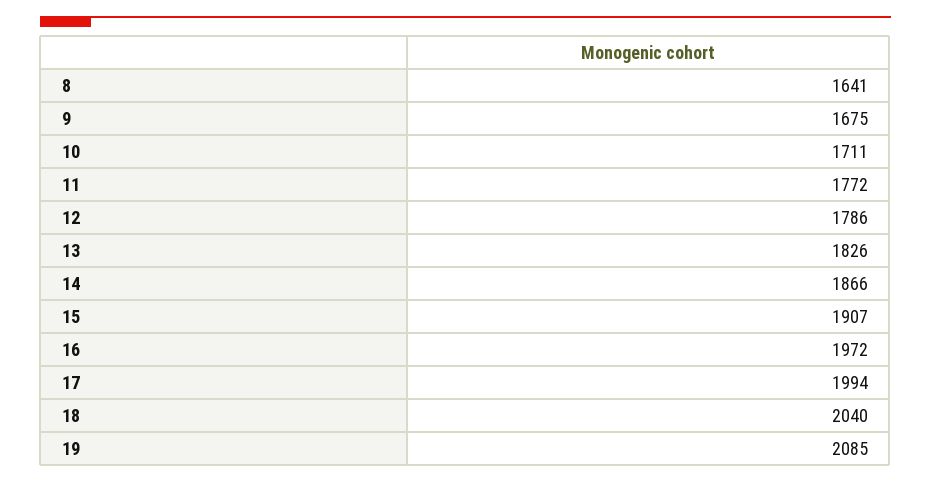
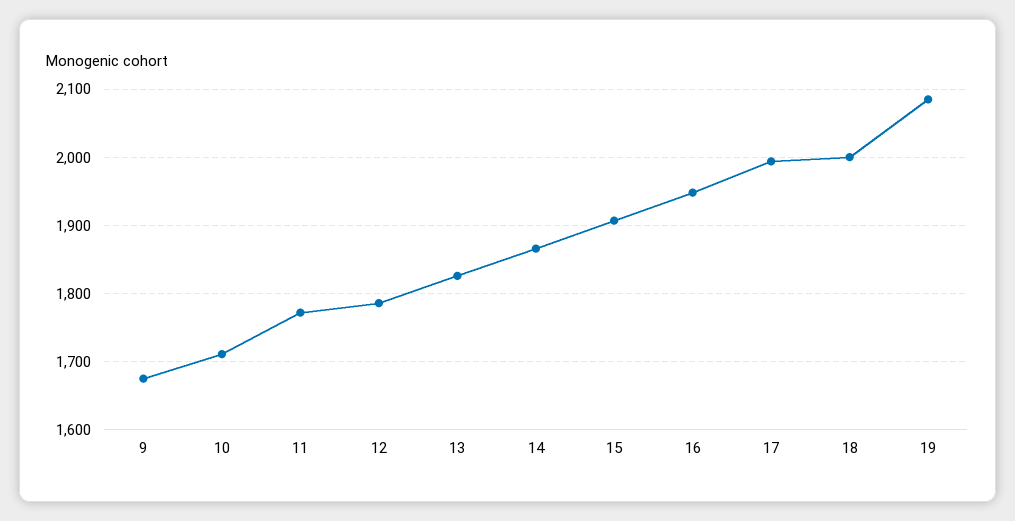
8: 1641 -> none
16: 1972 -> 1950
18: 2040 -> 2000

